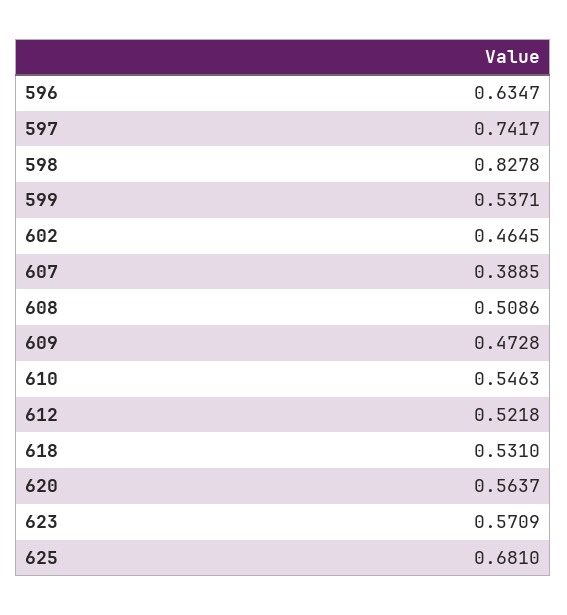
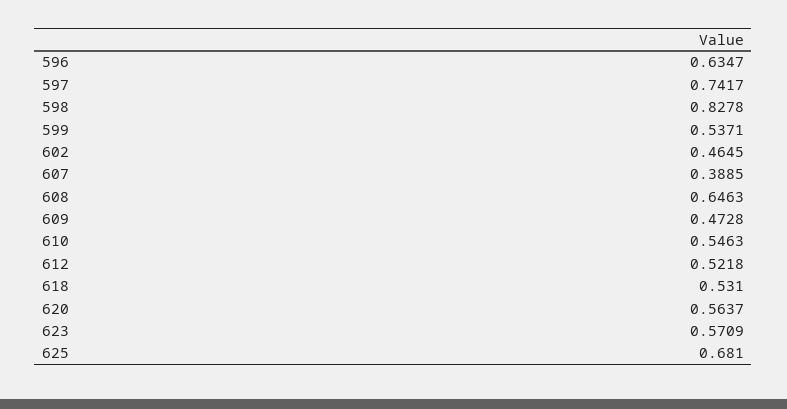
608: 0.5086 -> 0.6463

